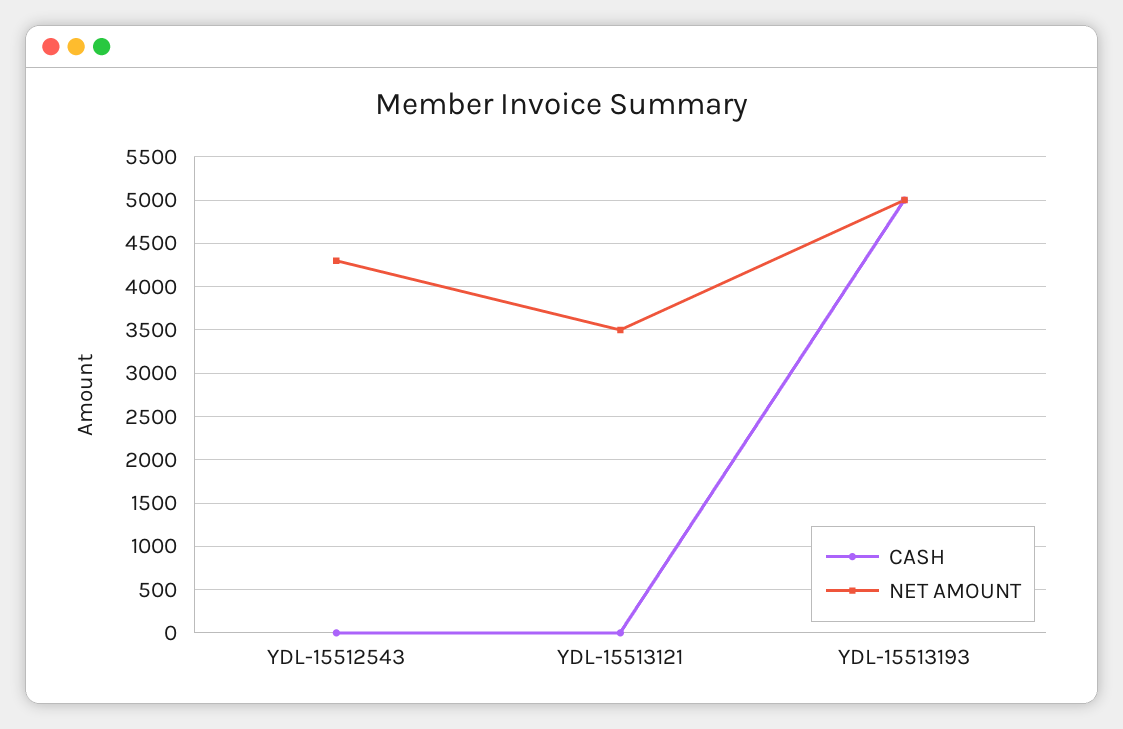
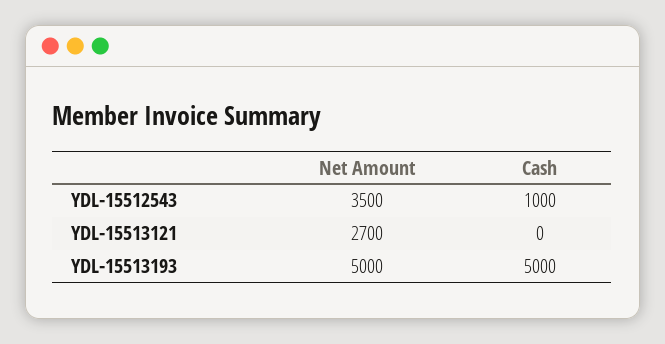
CASH, YDL-15512543: 0 -> 1000
NET AMOUNT, YDL-15512543: 4300 -> 3500
NET AMOUNT, YDL-15513121: 3500 -> 2700

